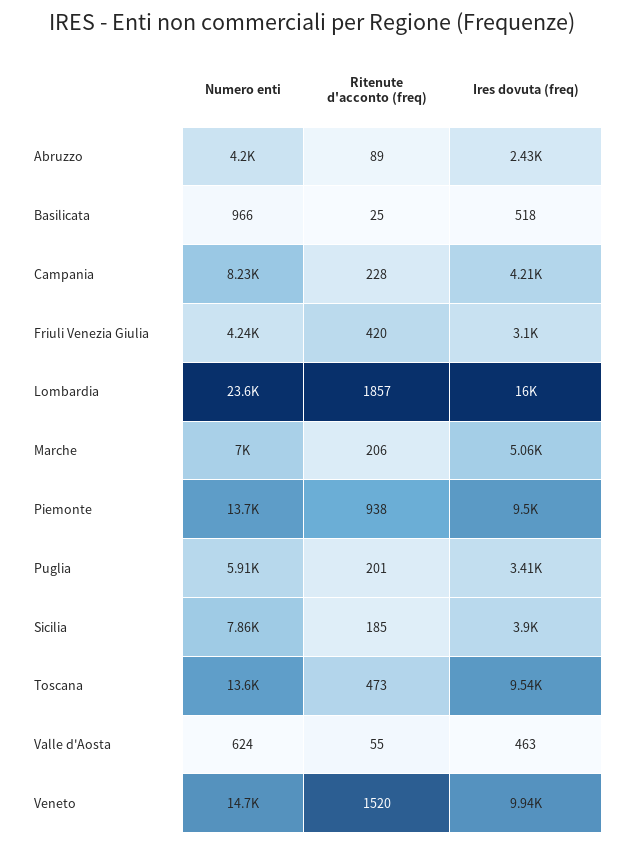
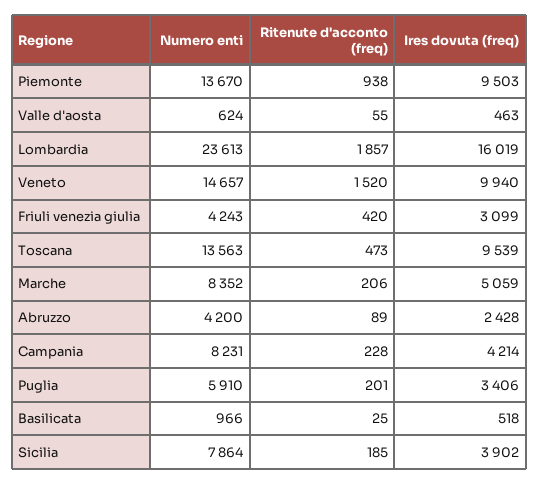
Numero enti, Marche: 7000 -> 8352

